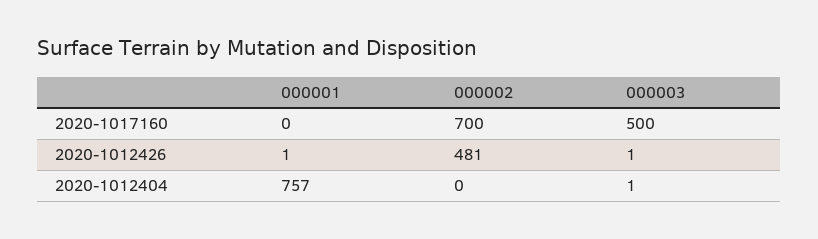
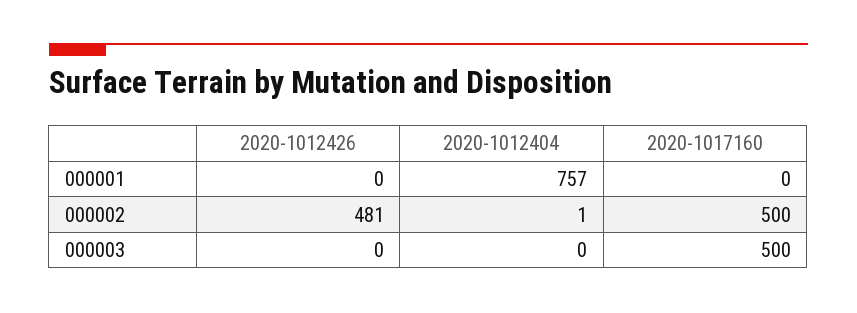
000002, 2020-1017160: 700 -> 500
000001, 2020-1012426: 1 -> 0
000003, 2020-1012426: 1 -> 0
000002, 2020-1012404: 0 -> 1
000003, 2020-1012404: 1 -> 0

